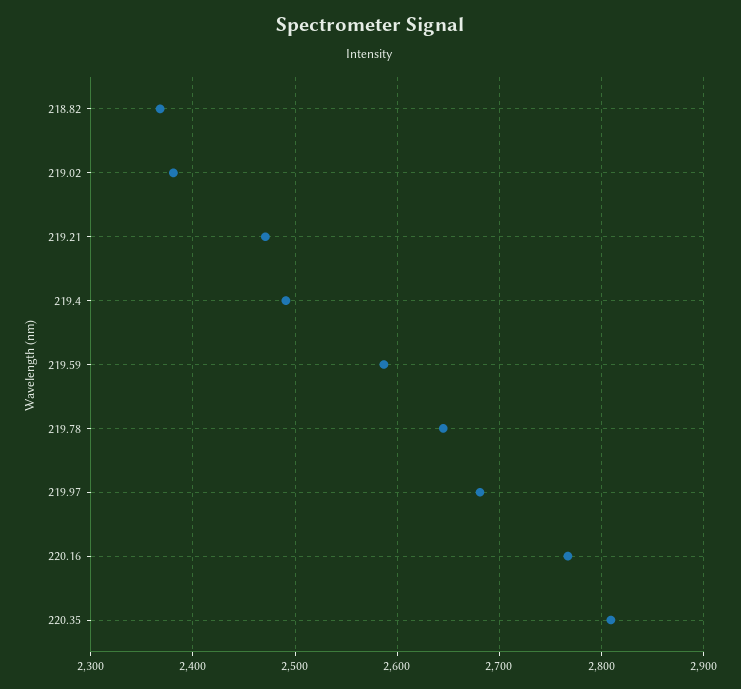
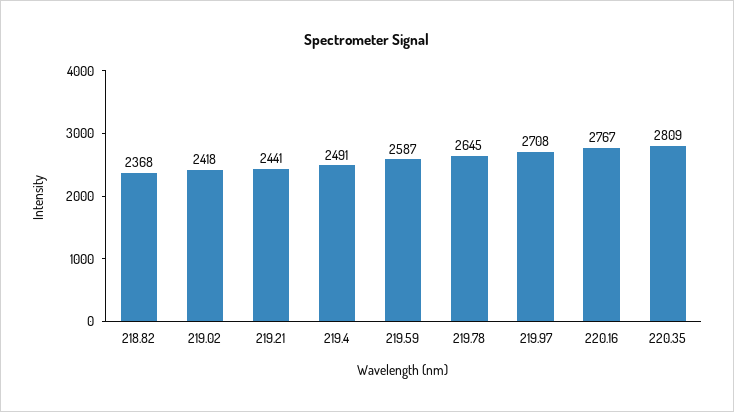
219.02: 2380 -> 2418
219.21: 2470 -> 2441
219.97: 2680 -> 2708

